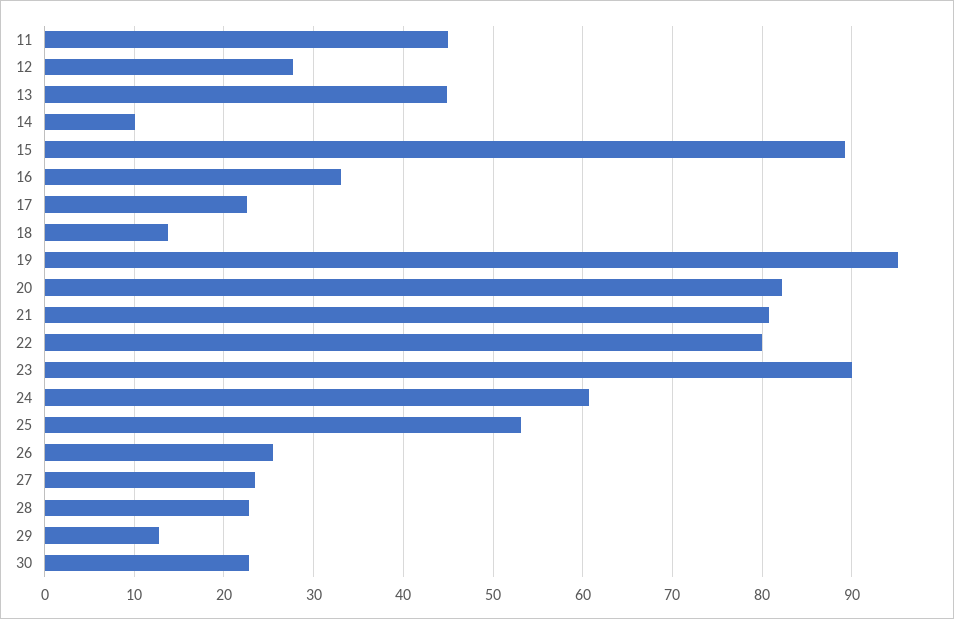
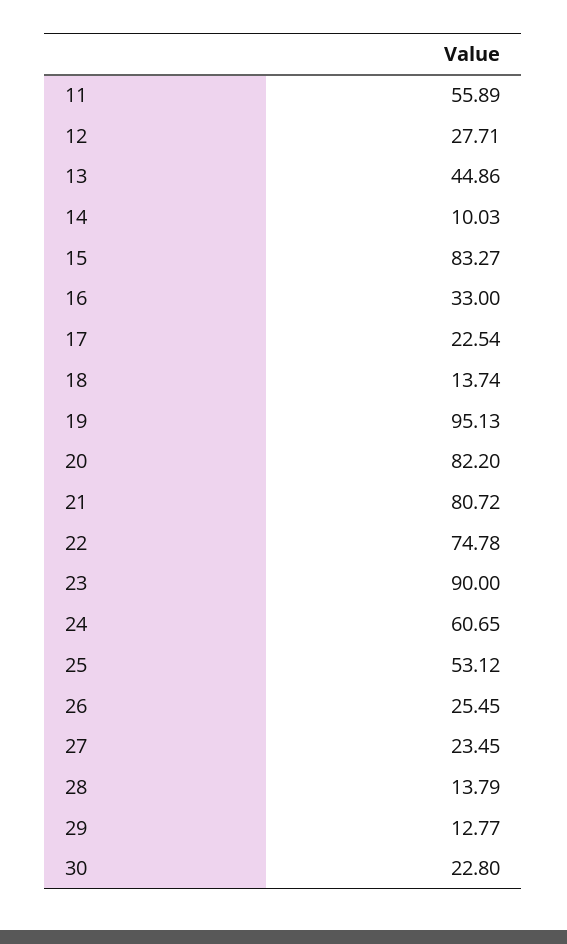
11: 45 -> 55.89
15: 89 -> 83.27
22: 80 -> 74.78
28: 23 -> 13.79

